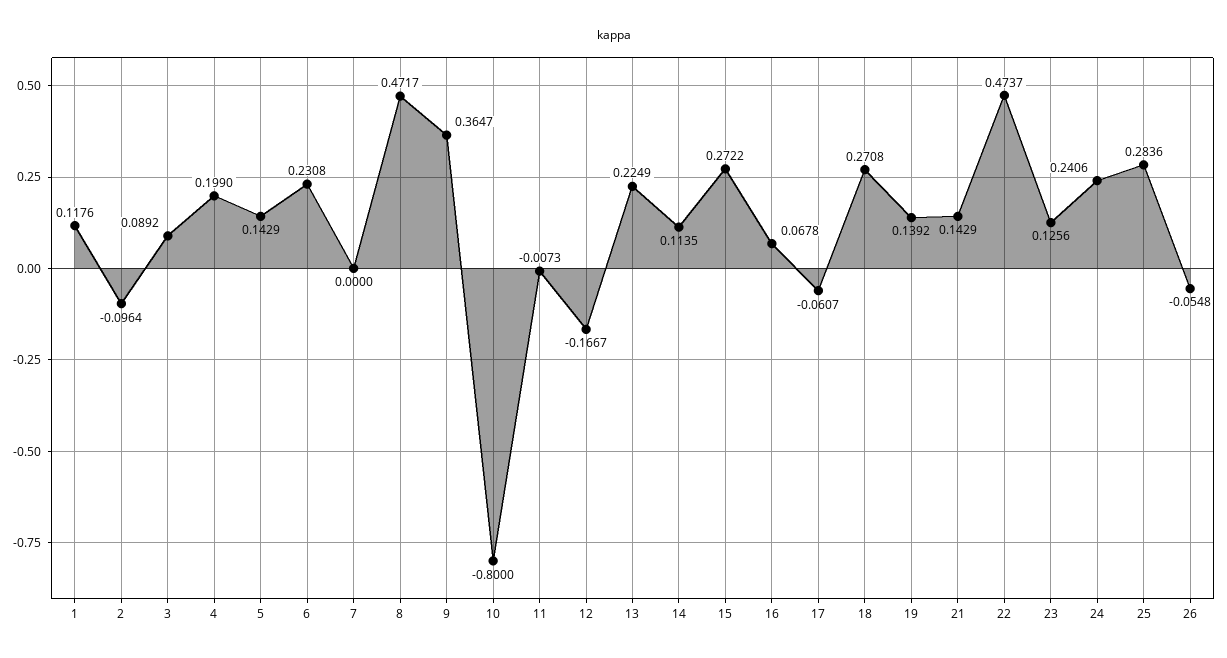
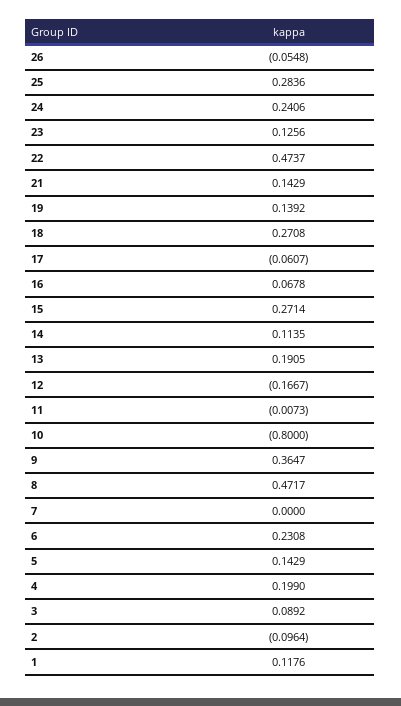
13: 0.2249 -> 0.1905
15: 0.2722 -> 0.2714

